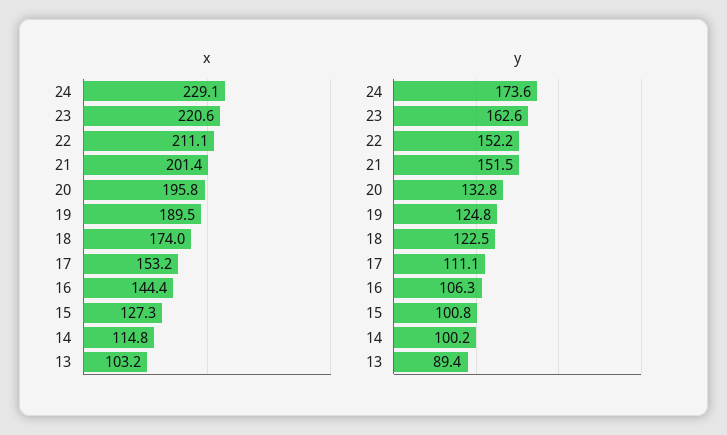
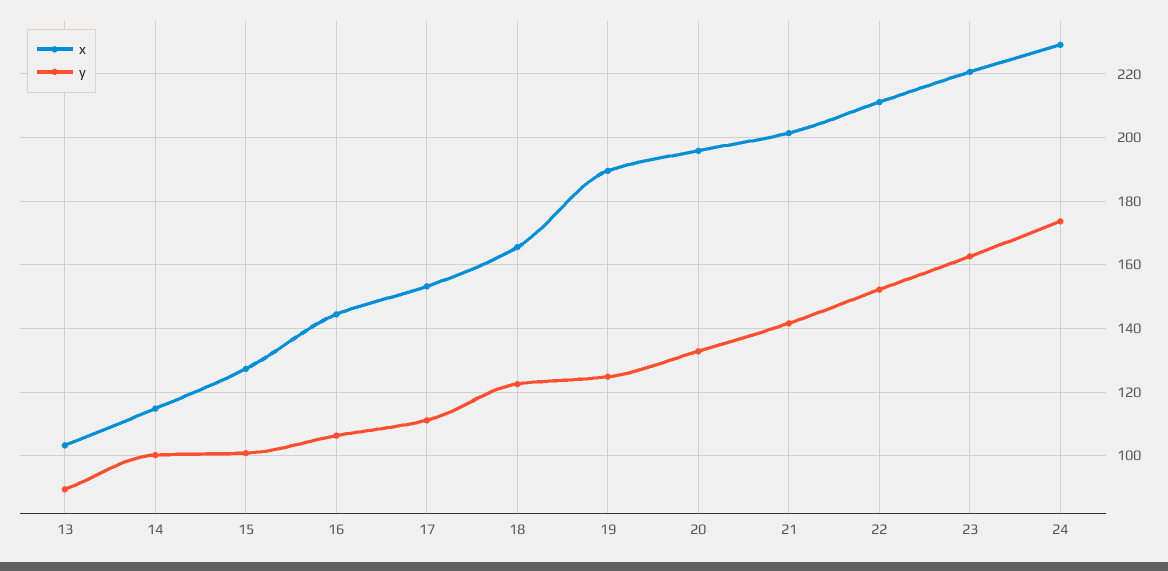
x, 18: 174 -> 166
y, 21: 151.5 -> 142

